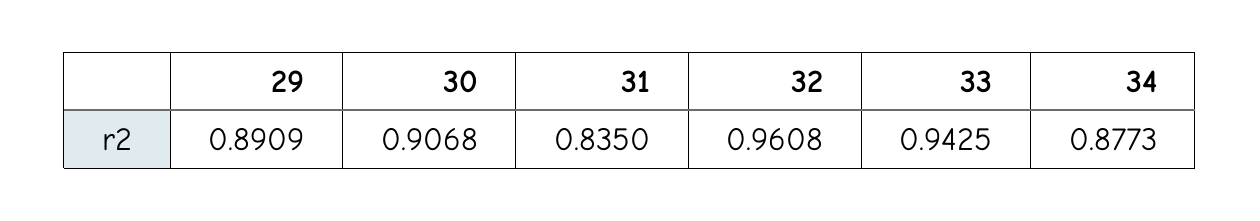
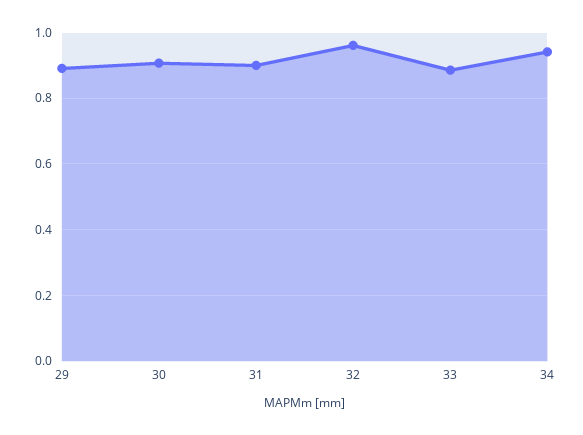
31: 0.835 -> 0.9
33: 0.9425 -> 0.88
34: 0.8773 -> 0.94

